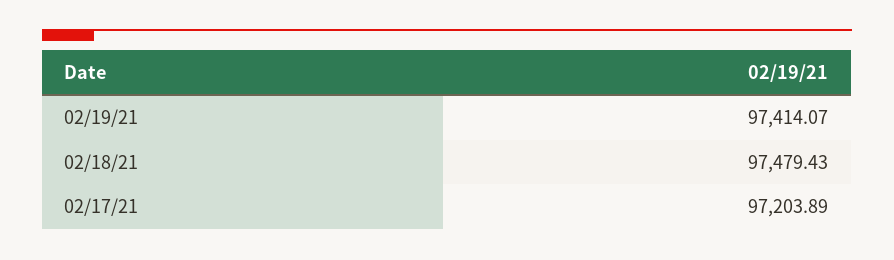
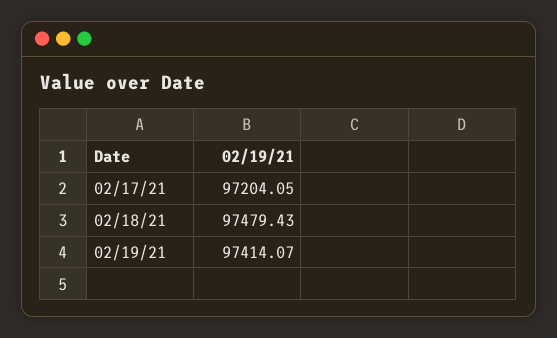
02/17/21: 97203.89 -> 97204.05

